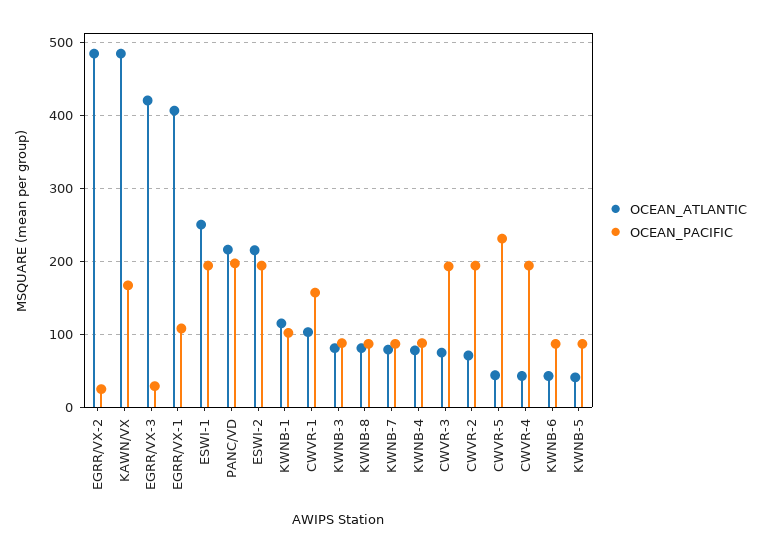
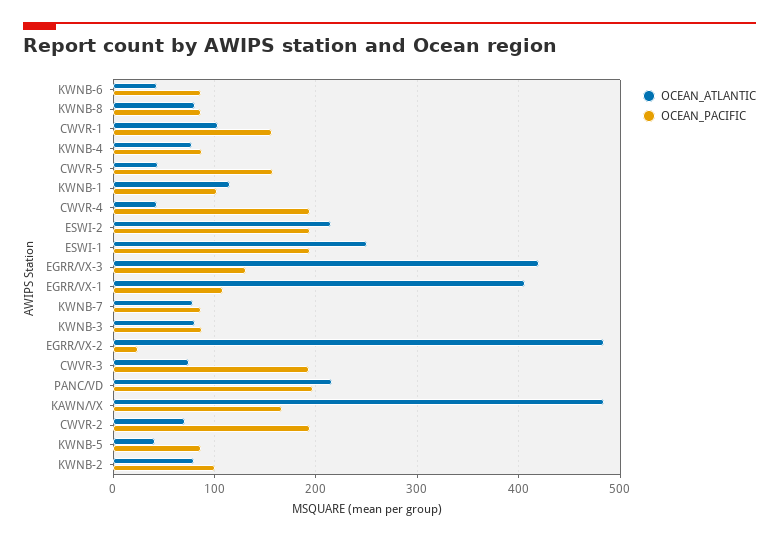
OCEAN_PACIFIC, EGRR/VX-3: 30 -> 130
OCEAN_PACIFIC, CWVR-5: 230 -> 160
OCEAN_ATLANTIC, KWNB-2: none -> 80
OCEAN_PACIFIC, KWNB-2: none -> 100

